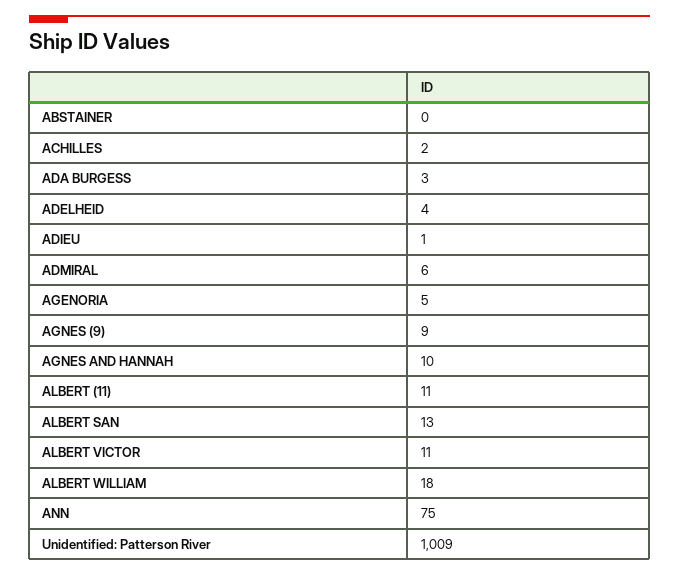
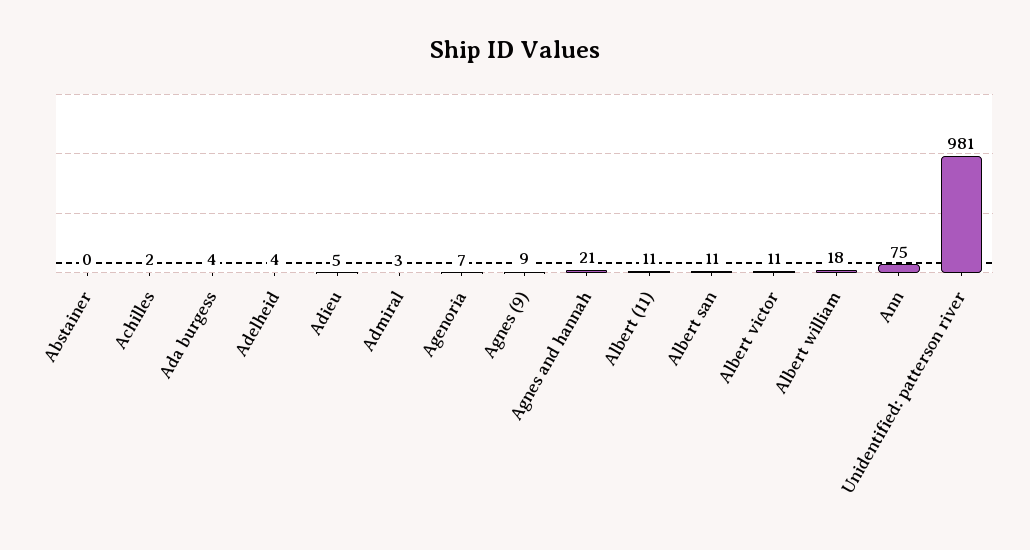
ADA BURGESS: 3 -> 4
ADIEU: 1 -> 5
ADMIRAL: 6 -> 3
AGENORIA: 5 -> 7
AGNES AND HANNAH: 10 -> 21
ALBERT SAN: 13 -> 11
Unidentified: Patterson River: 1009 -> 981

